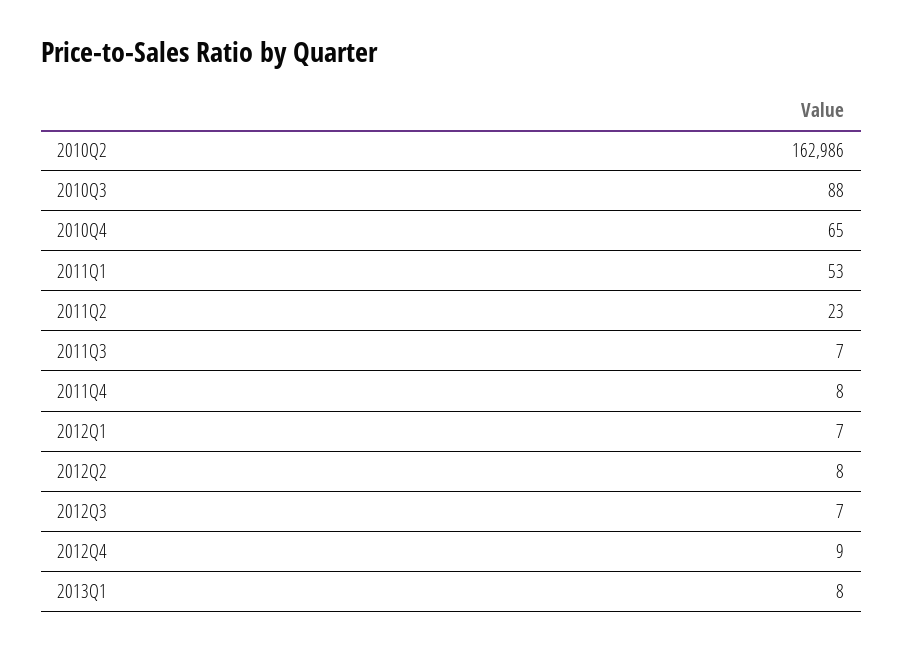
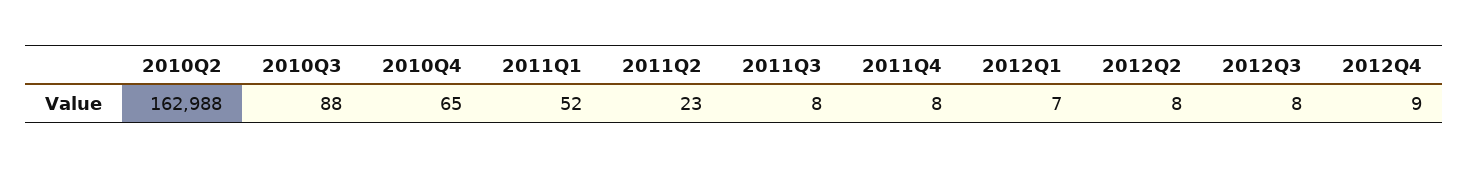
2010Q2: 162986 -> 162988
2011Q1: 53 -> 52
2011Q3: 7 -> 8
2012Q3: 7 -> 8
2013Q1: 8 -> none

